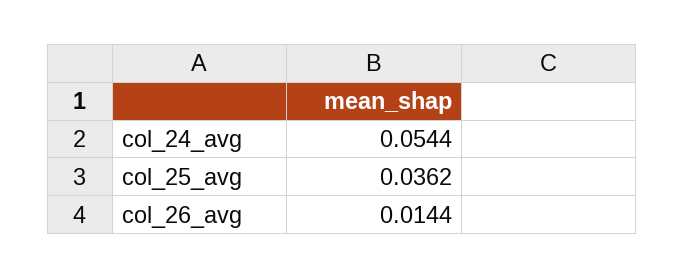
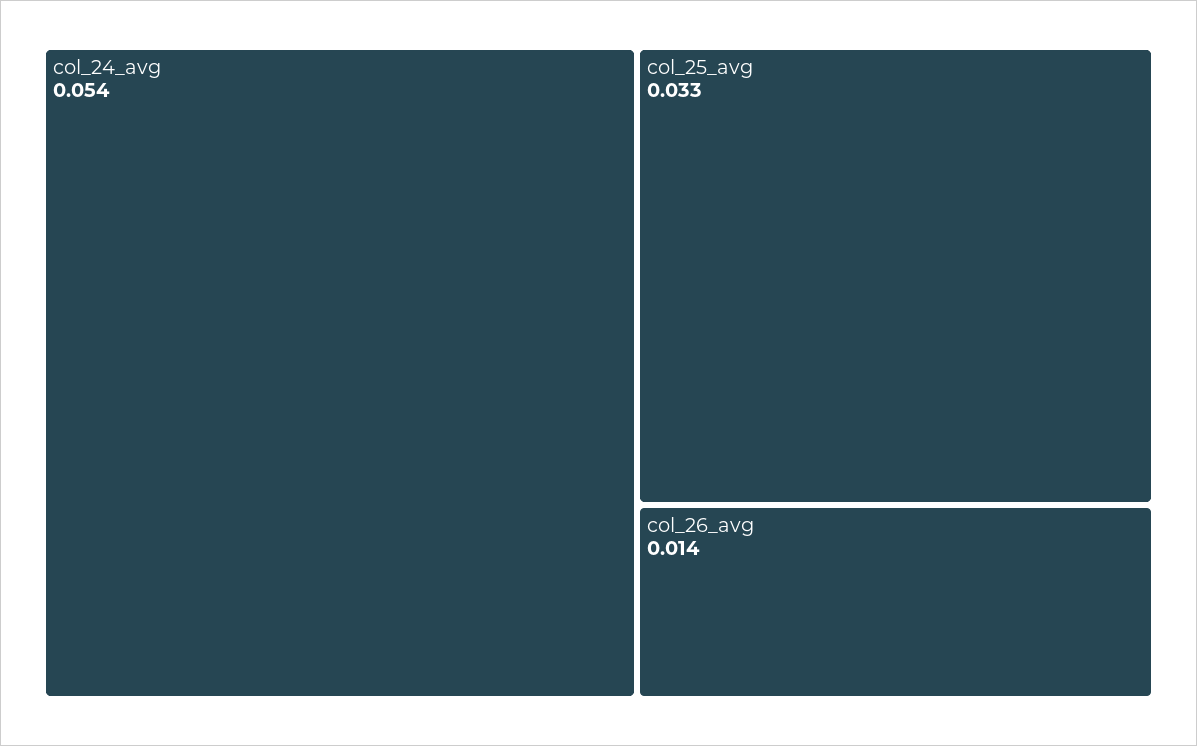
col_25_avg: 0.0362 -> 0.033

